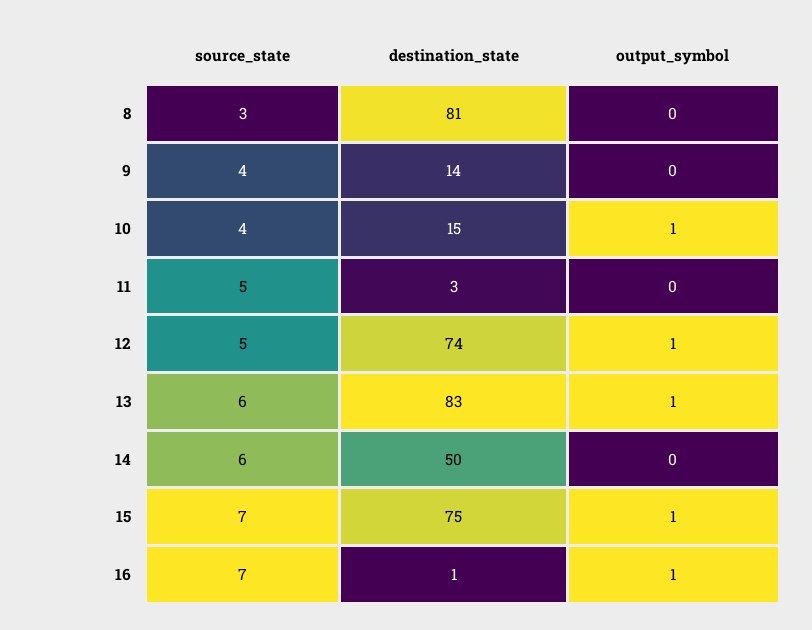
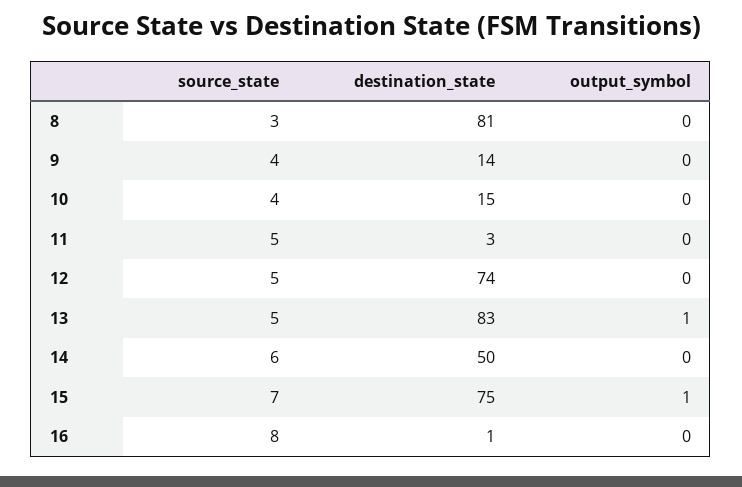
output_symbol, 10: 1 -> 0
output_symbol, 12: 1 -> 0
source_state, 13: 6 -> 5
source_state, 16: 7 -> 8
output_symbol, 16: 1 -> 0

